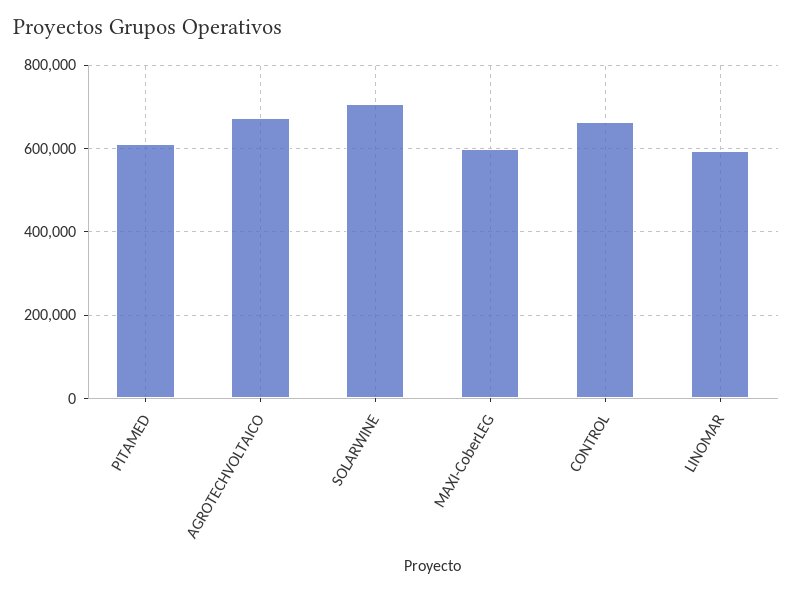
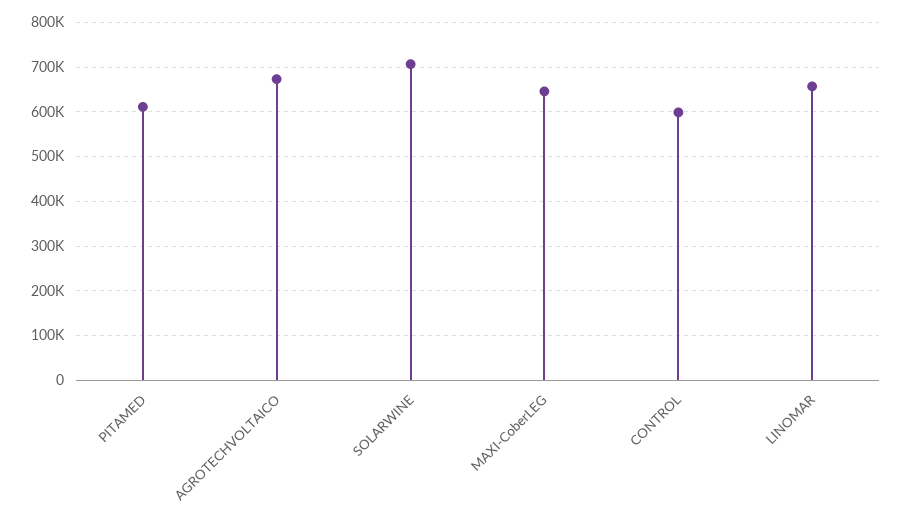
MAXI-CoberLEG: 600000 -> 640000
CONTROL: 660000 -> 600000
LINOMAR: 600000 -> 660000

